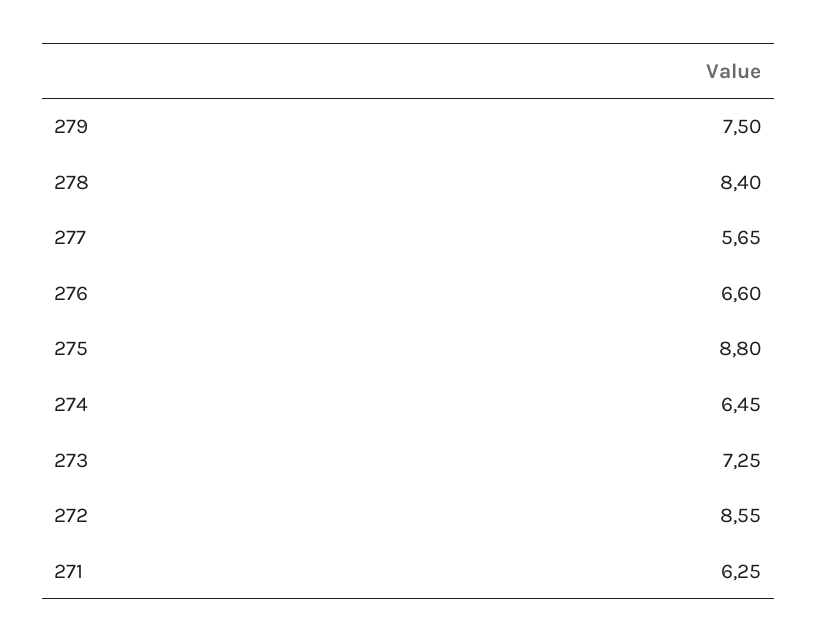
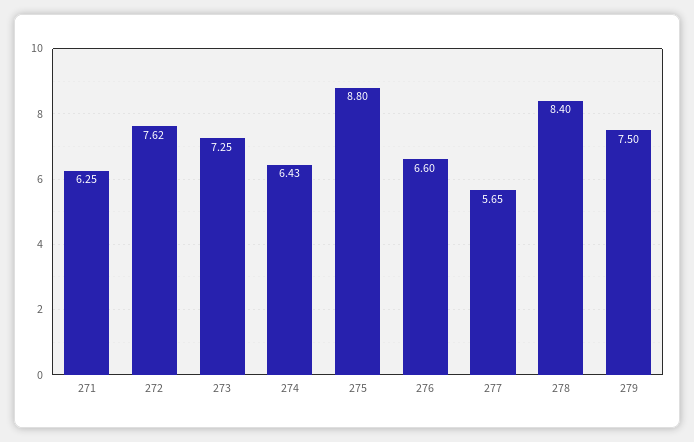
274: 6.45 -> 6.43
272: 8.55 -> 7.62

